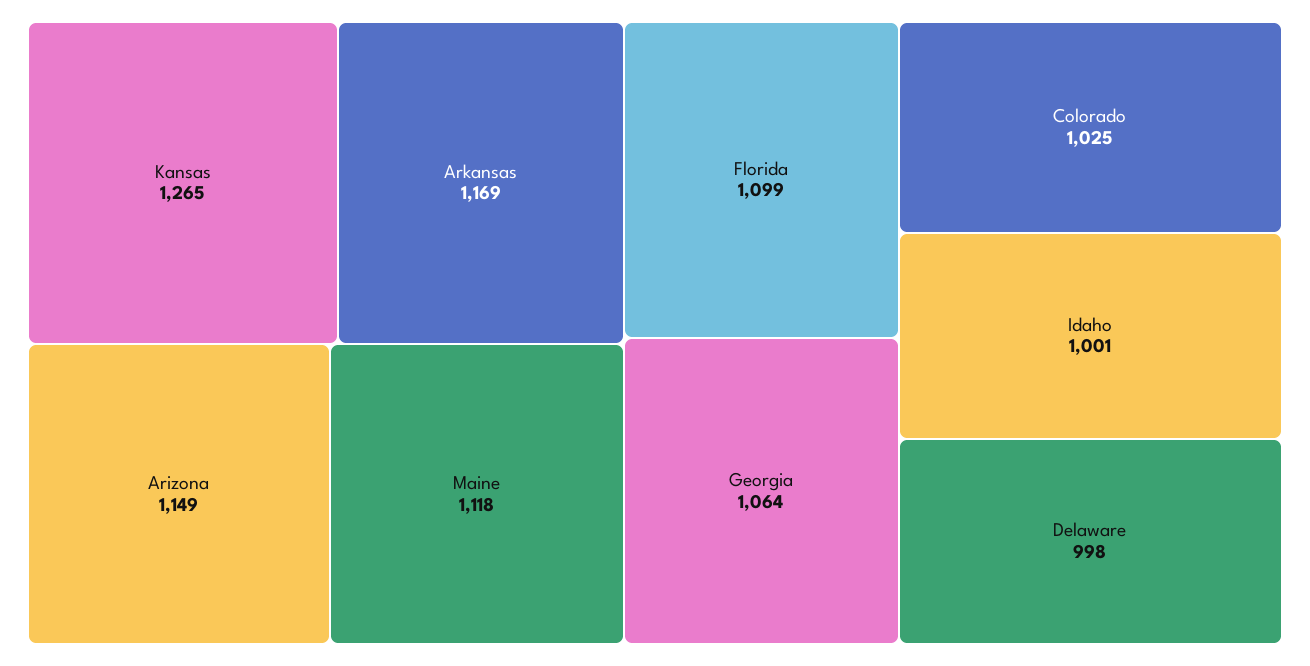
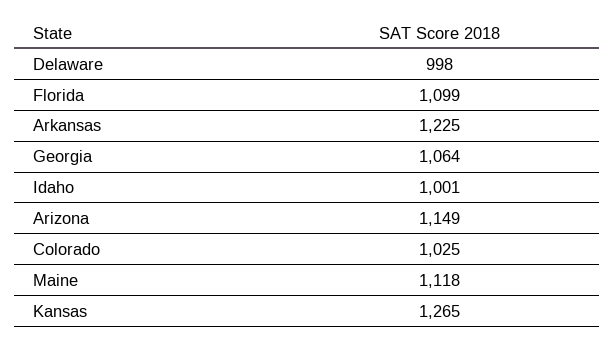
Arkansas: 1169 -> 1225

